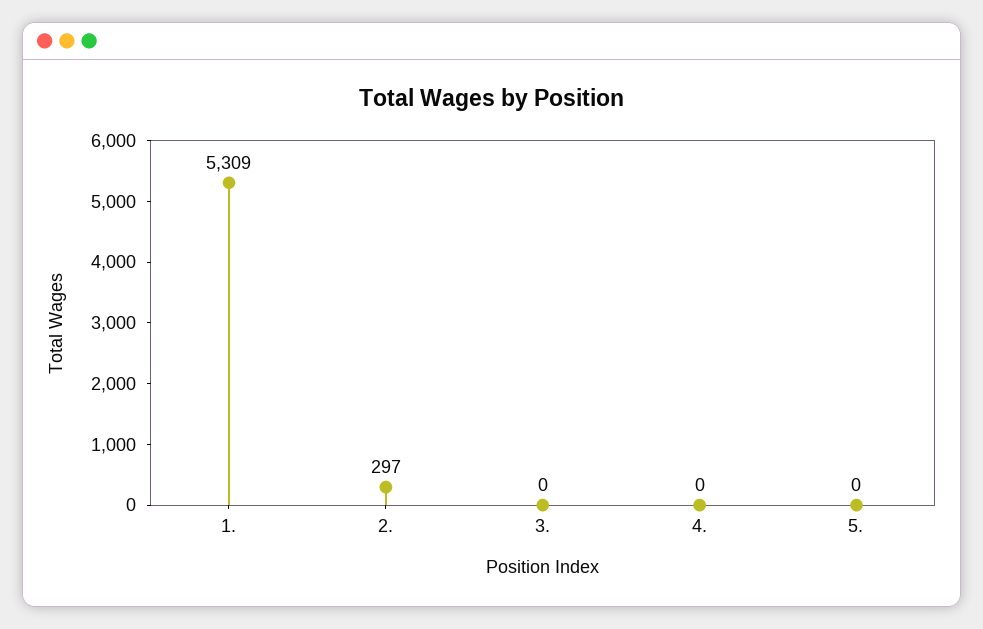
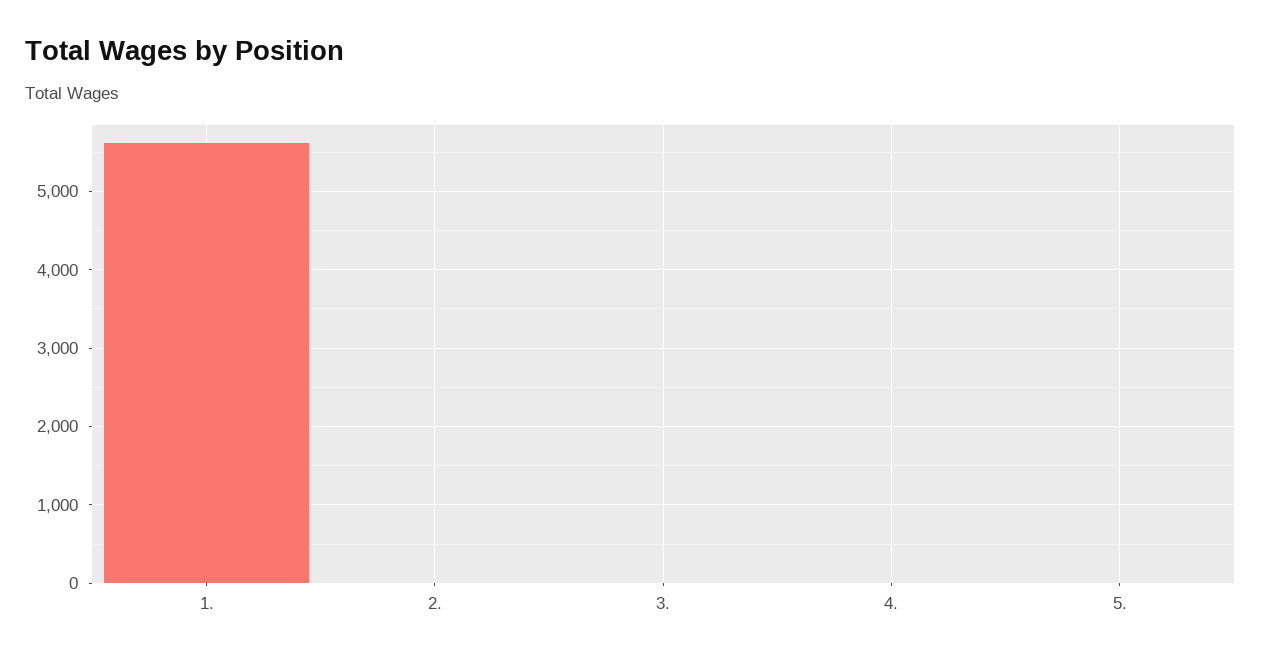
1.: 5309 -> 5600
2.: 297 -> 0

